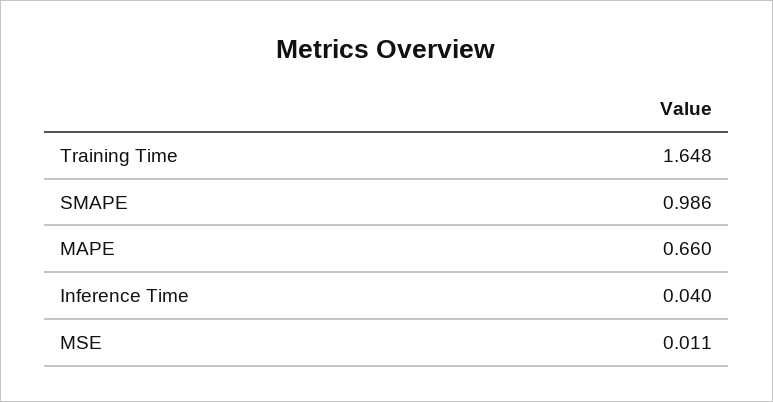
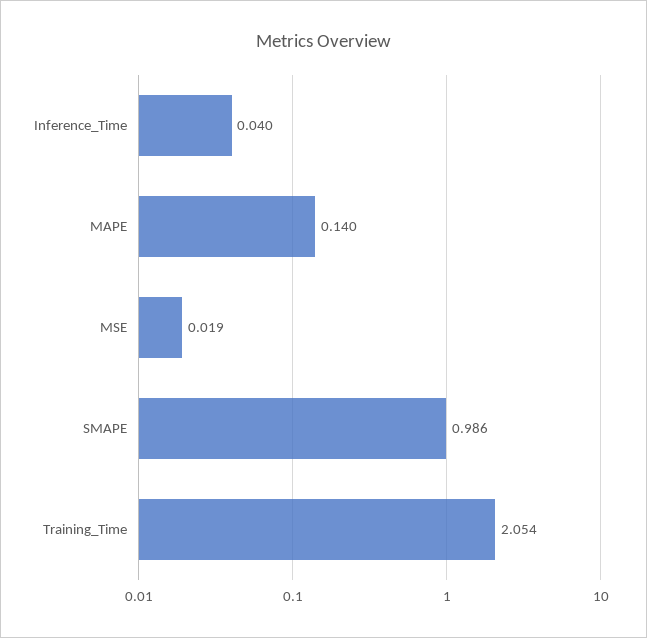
Training Time: 1.648 -> 2.054
MAPE: 0.66 -> 0.14
MSE: 0.011 -> 0.019

